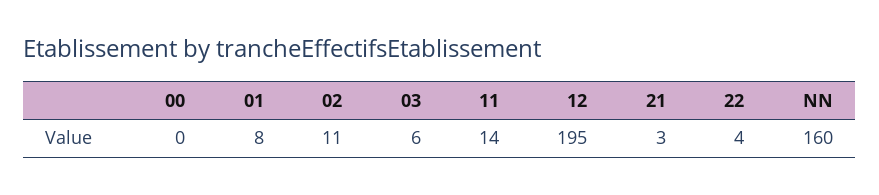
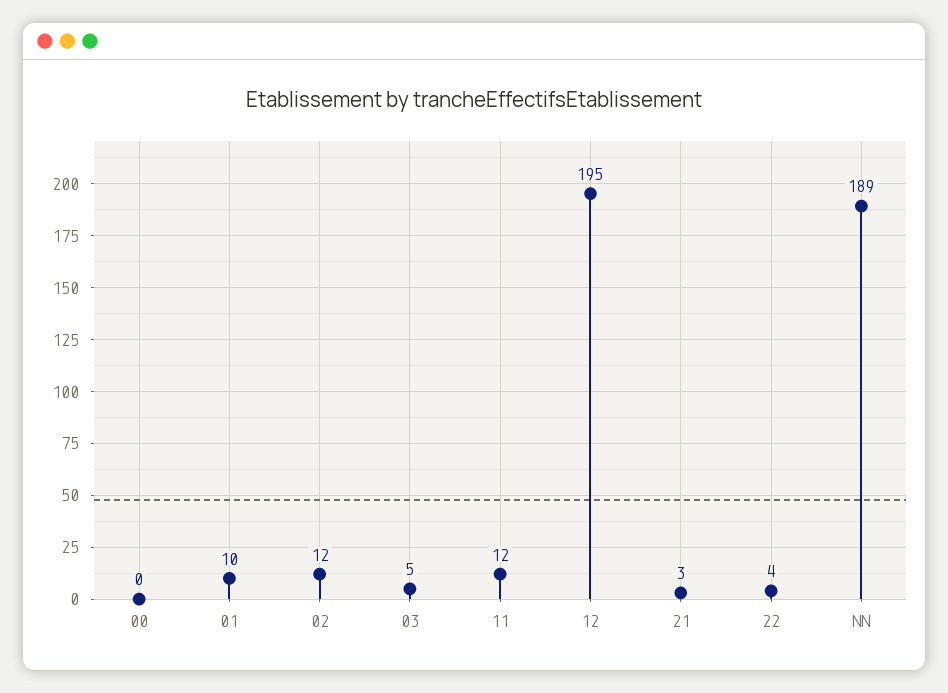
01: 8 -> 10
02: 11 -> 12
03: 6 -> 5
11: 14 -> 12
NN: 160 -> 189

